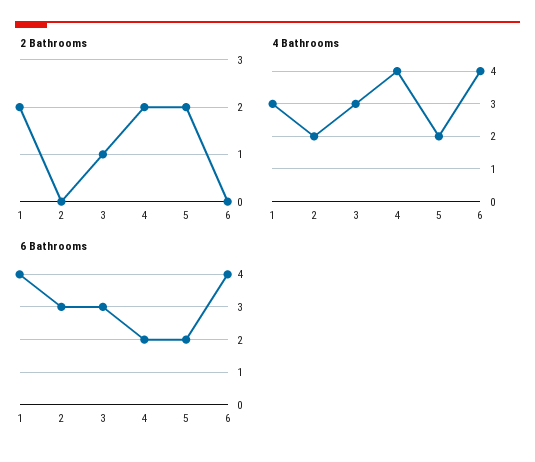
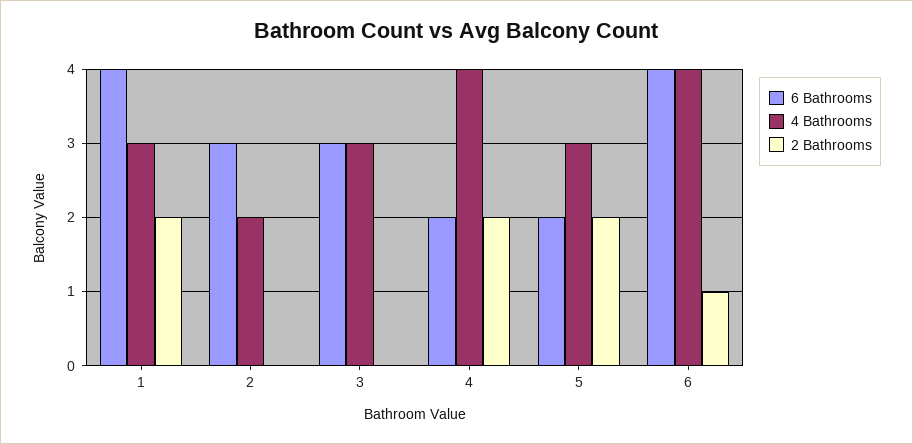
2 Bathrooms, 3: 1 -> 0
2 Bathrooms, 6: 0 -> 1
4 Bathrooms, 5: 2 -> 3

